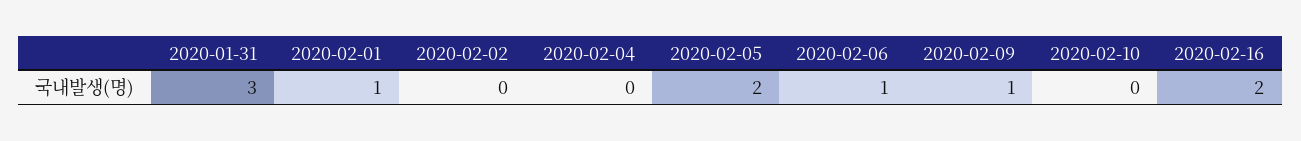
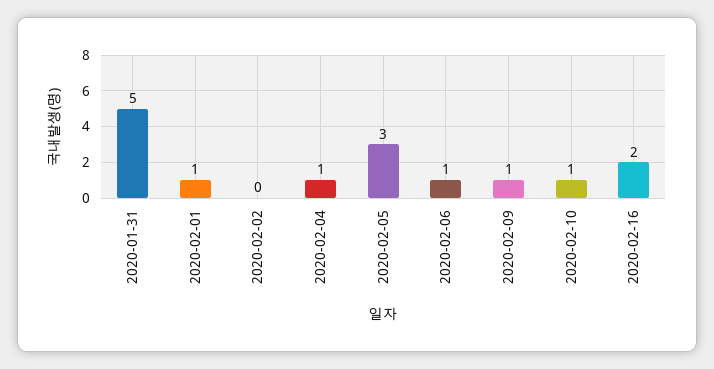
2020-01-31: 3 -> 5
2020-02-04: 0 -> 1
2020-02-05: 2 -> 3
2020-02-10: 0 -> 1

